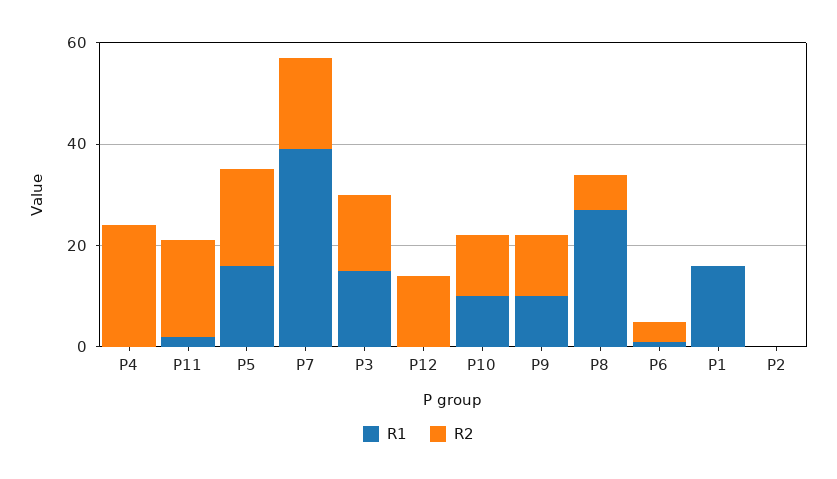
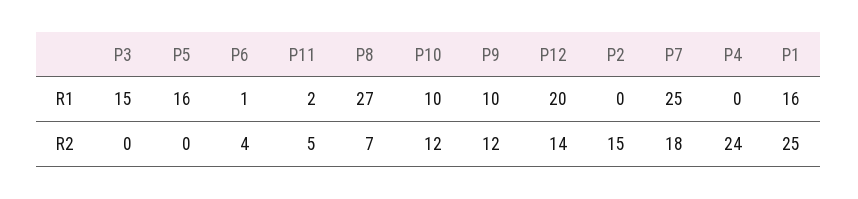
R2, P11: 20 -> 5
R2, P5: 20 -> 0
R1, P7: 40 -> 25
R2, P3: 15 -> 0
R1, P12: 0 -> 20
R2, P1: 0 -> 25
R2, P2: 0 -> 15

